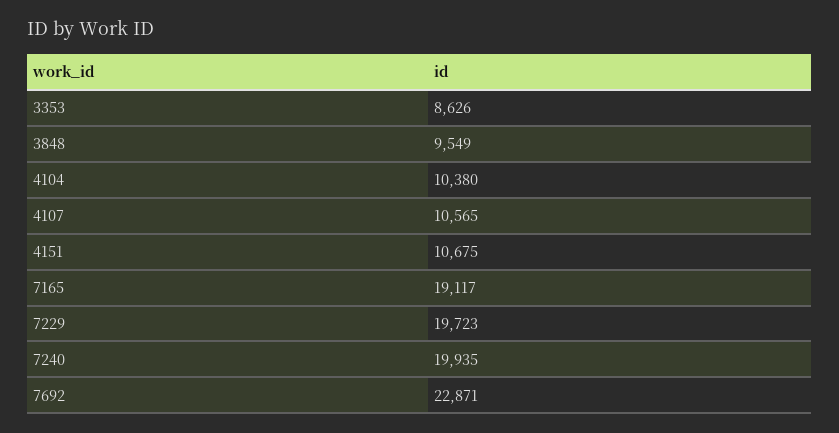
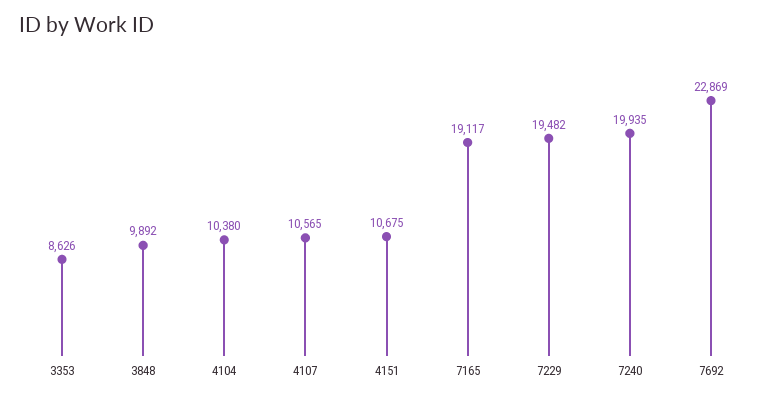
3848: 9549 -> 9892
7229: 19723 -> 19482
7692: 22871 -> 22869

